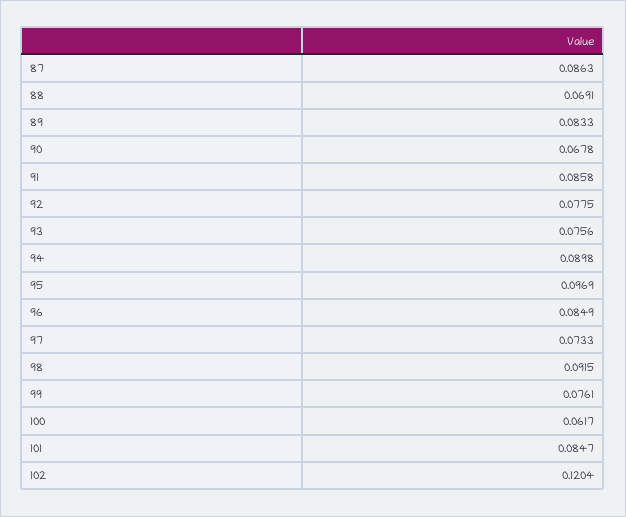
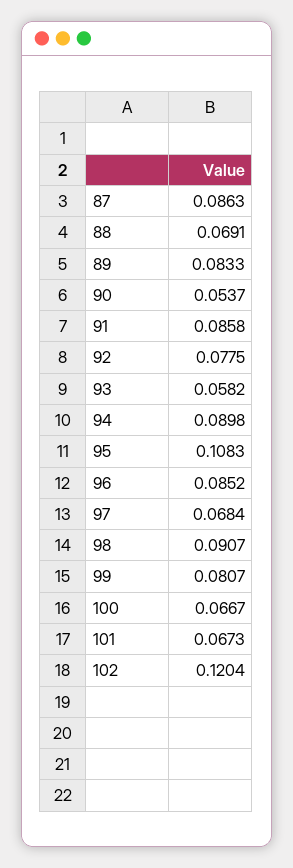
90: 0.0678 -> 0.0537
93: 0.0756 -> 0.0582
95: 0.0969 -> 0.1083
96: 0.0849 -> 0.0852
97: 0.0733 -> 0.0684
98: 0.0915 -> 0.0907
99: 0.0761 -> 0.0807
100: 0.0617 -> 0.0667
101: 0.0847 -> 0.0673

